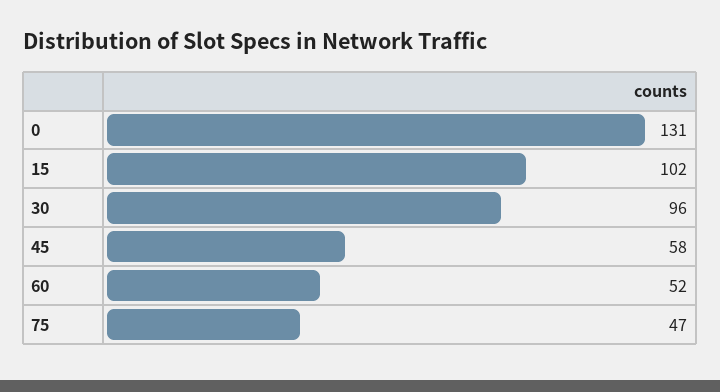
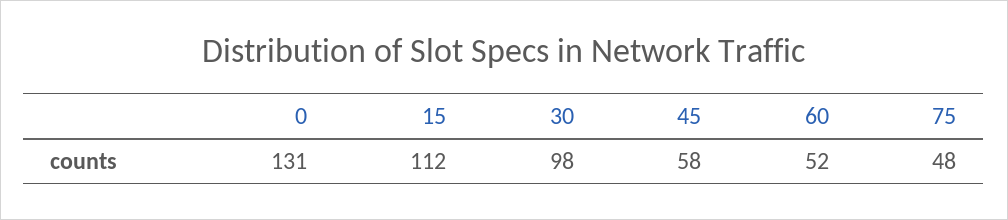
15: 102 -> 112
30: 96 -> 98
75: 47 -> 48

